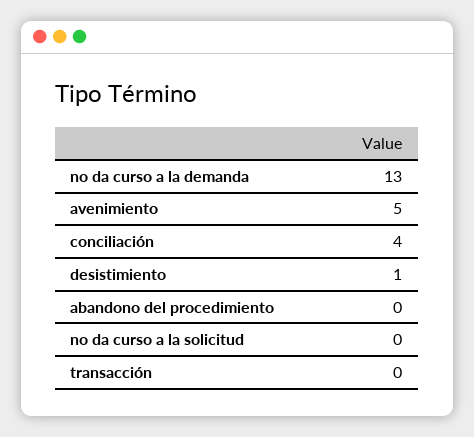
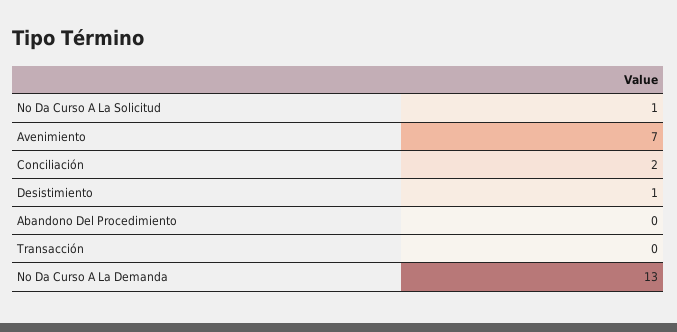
avenimiento: 5 -> 7
conciliación: 4 -> 2
no da curso a la solicitud: 0 -> 1

